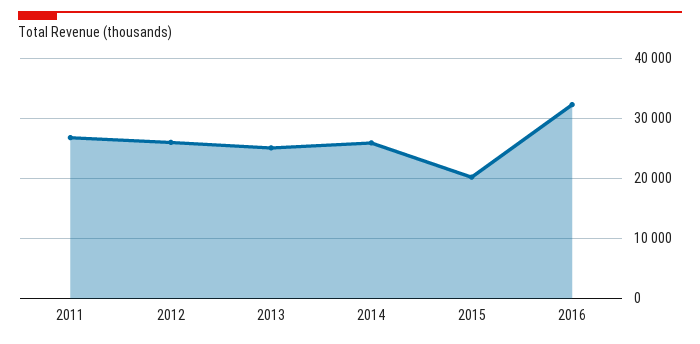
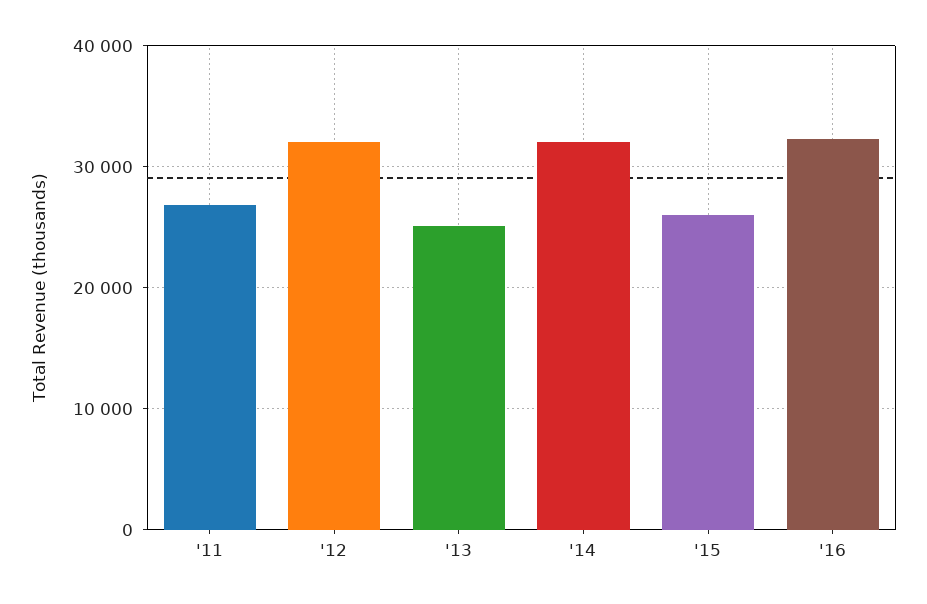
2012: 26000 -> 32000
2014: 26000 -> 32000
2015: 20000 -> 26000

